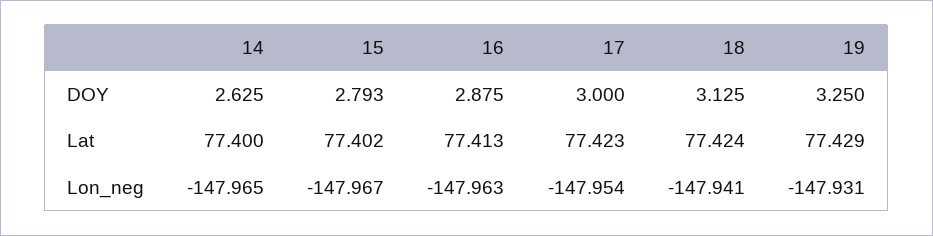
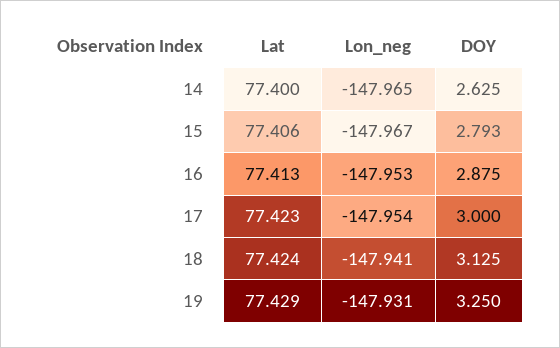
15, Lat: 77.402 -> 77.406
16, Lon_neg: -147.963 -> -147.953

